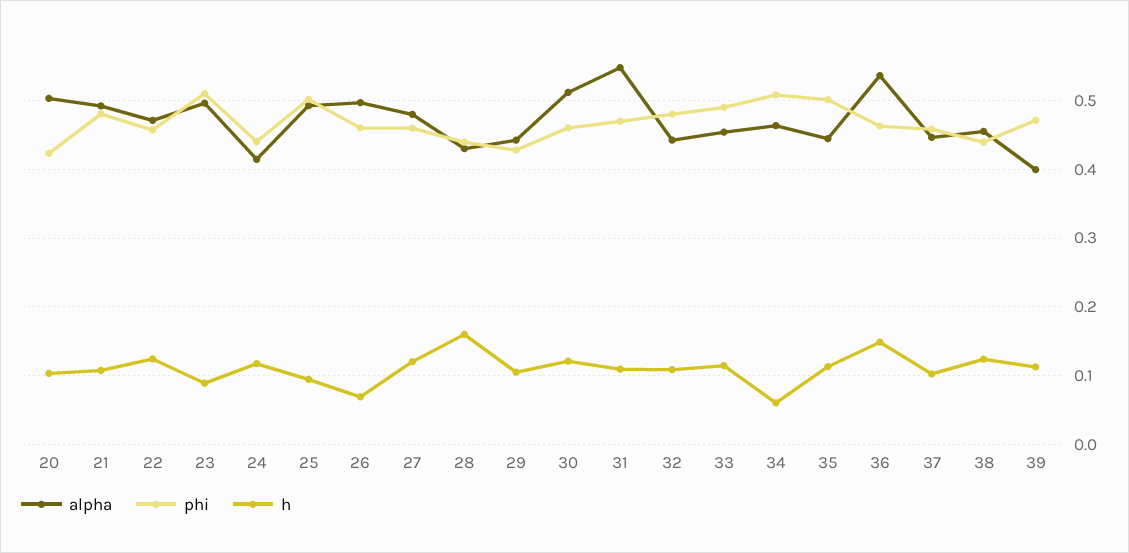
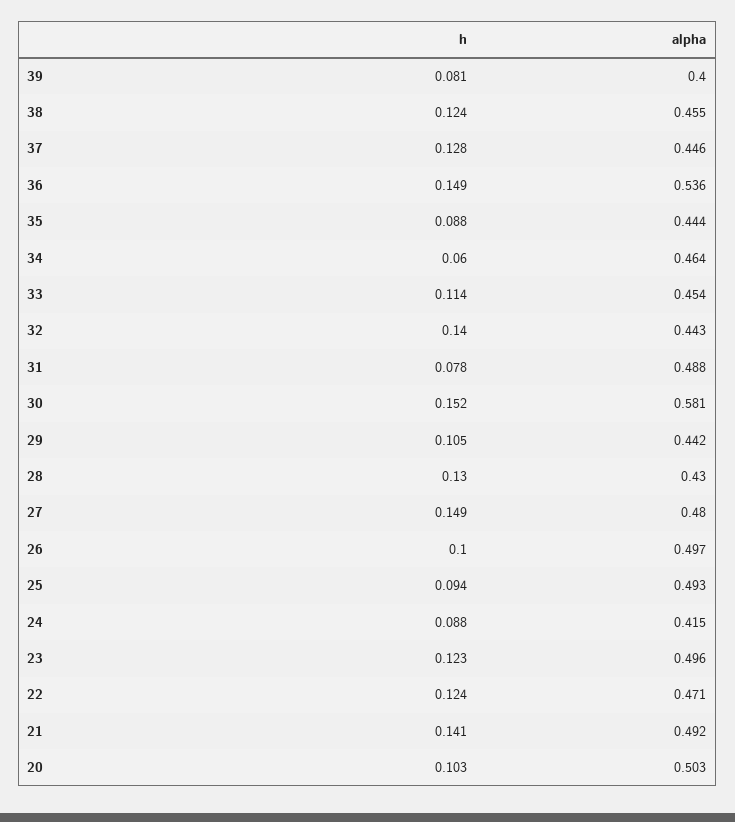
phi, 20: 0.42 -> none
phi, 21: 0.48 -> none
h, 21: 0.11 -> 0.141
phi, 22: 0.46 -> none
phi, 23: 0.51 -> none
h, 23: 0.09 -> 0.123
phi, 24: 0.44 -> none
h, 24: 0.12 -> 0.088
phi, 25: 0.5 -> none
phi, 26: 0.46 -> none
h, 26: 0.07 -> 0.1
phi, 27: 0.46 -> none
h, 27: 0.12 -> 0.149
phi, 28: 0.44 -> none
h, 28: 0.16 -> 0.13
phi, 29: 0.43 -> none
alpha, 30: 0.51 -> 0.581
phi, 30: 0.46 -> none
h, 30: 0.12 -> 0.152
alpha, 31: 0.55 -> 0.488
phi, 31: 0.47 -> none
h, 31: 0.11 -> 0.078
phi, 32: 0.48 -> none
h, 32: 0.11 -> 0.14
phi, 33: 0.49 -> none
phi, 34: 0.51 -> none
phi, 35: 0.5 -> none
h, 35: 0.11 -> 0.088
phi, 36: 0.46 -> none
phi, 37: 0.46 -> none
h, 37: 0.1 -> 0.128
phi, 38: 0.44 -> none
phi, 39: 0.47 -> none
h, 39: 0.11 -> 0.081

